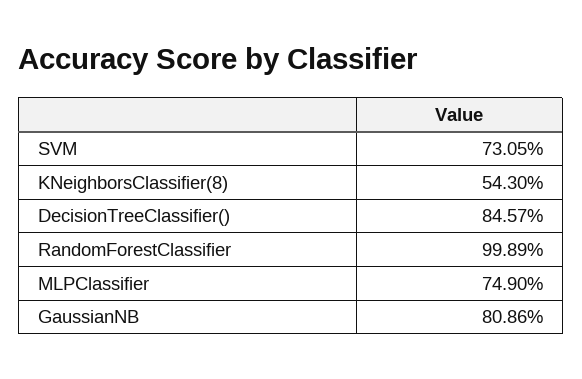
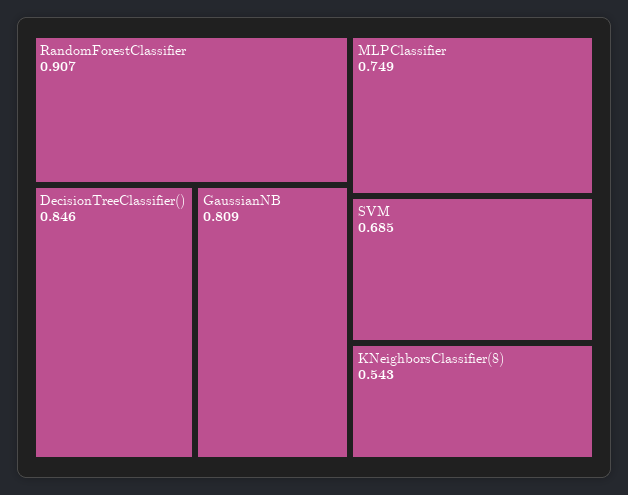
SVM: 0.7305 -> 0.685
RandomForestClassifier: 0.9989 -> 0.907

